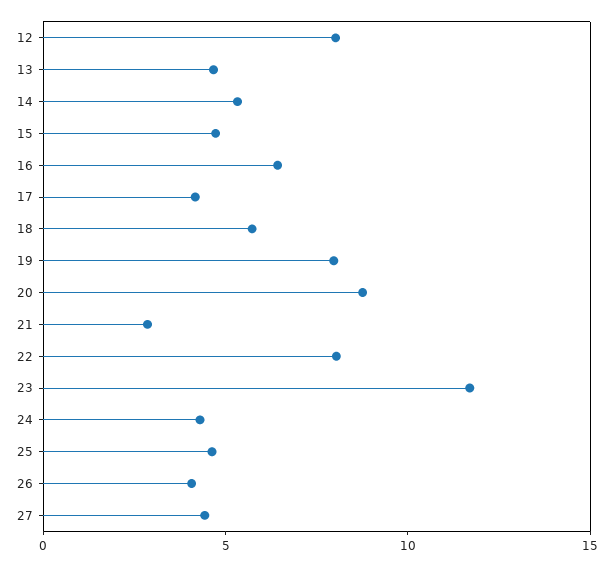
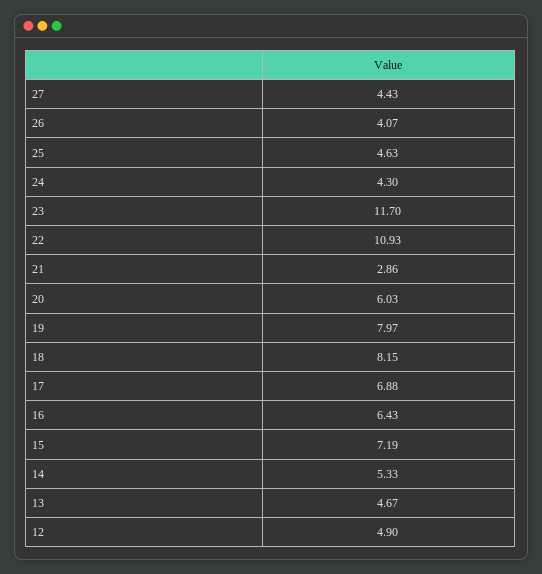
12: 8 -> 4.9
15: 5 -> 7.19
17: 4 -> 6.88
18: 6 -> 8.15
20: 9 -> 6.03
22: 8 -> 10.93

